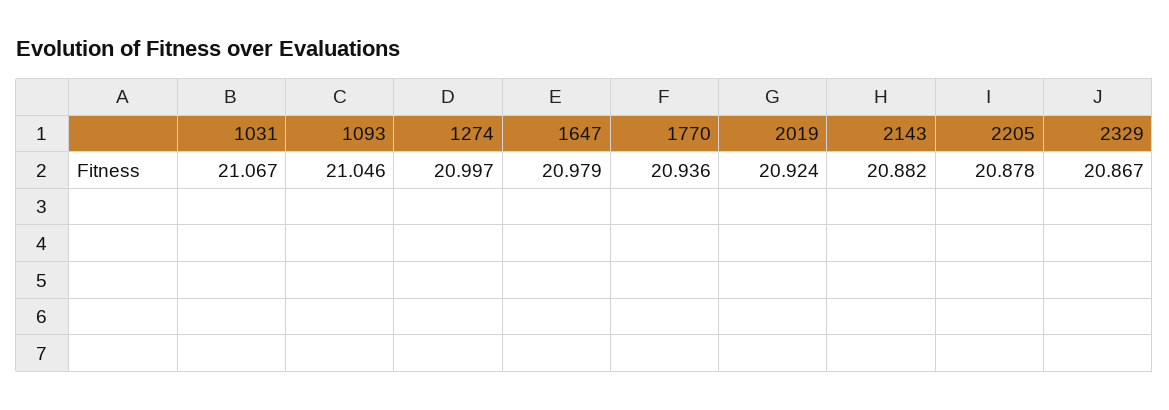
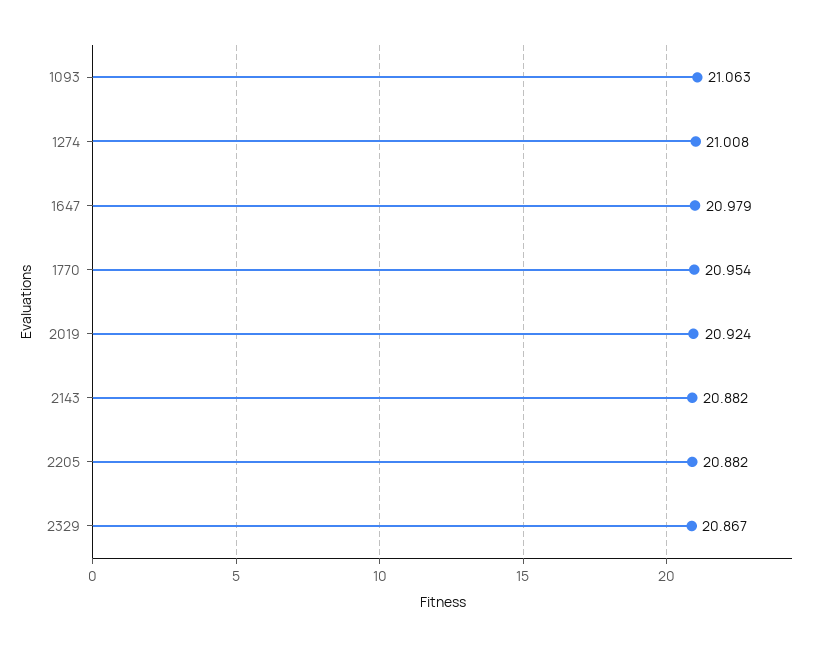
1031: 21.067 -> none
1093: 21.046 -> 21.063
1274: 20.997 -> 21.008
1770: 20.936 -> 20.954
2205: 20.878 -> 20.882

